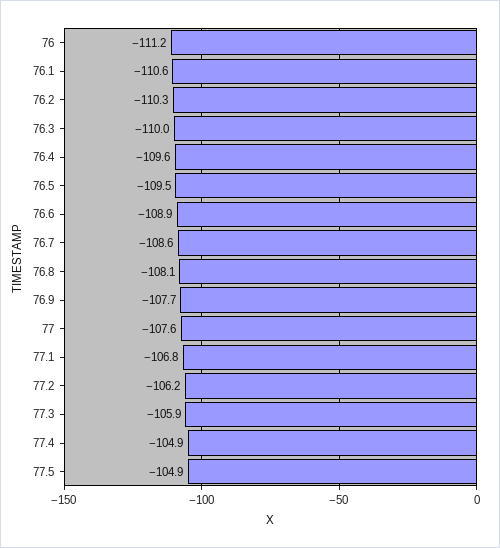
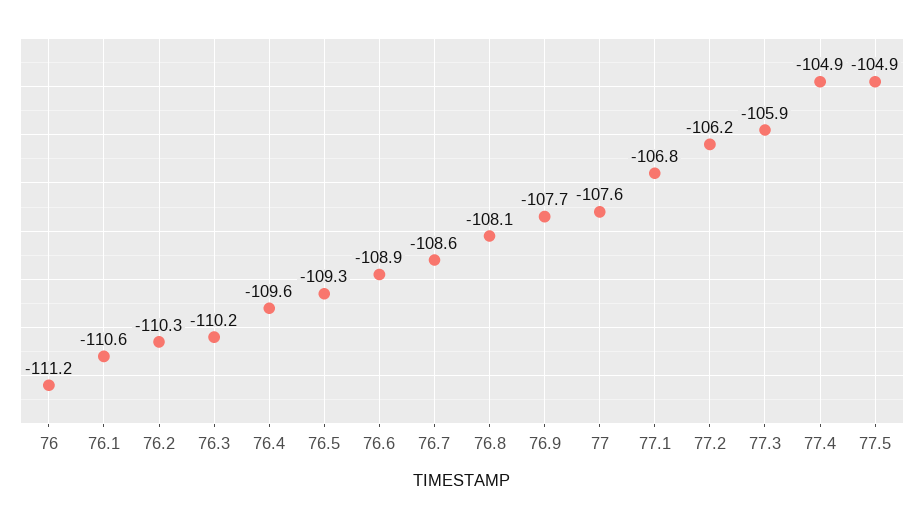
76.3: -110 -> -110.2
76.5: -109.5 -> -109.3

